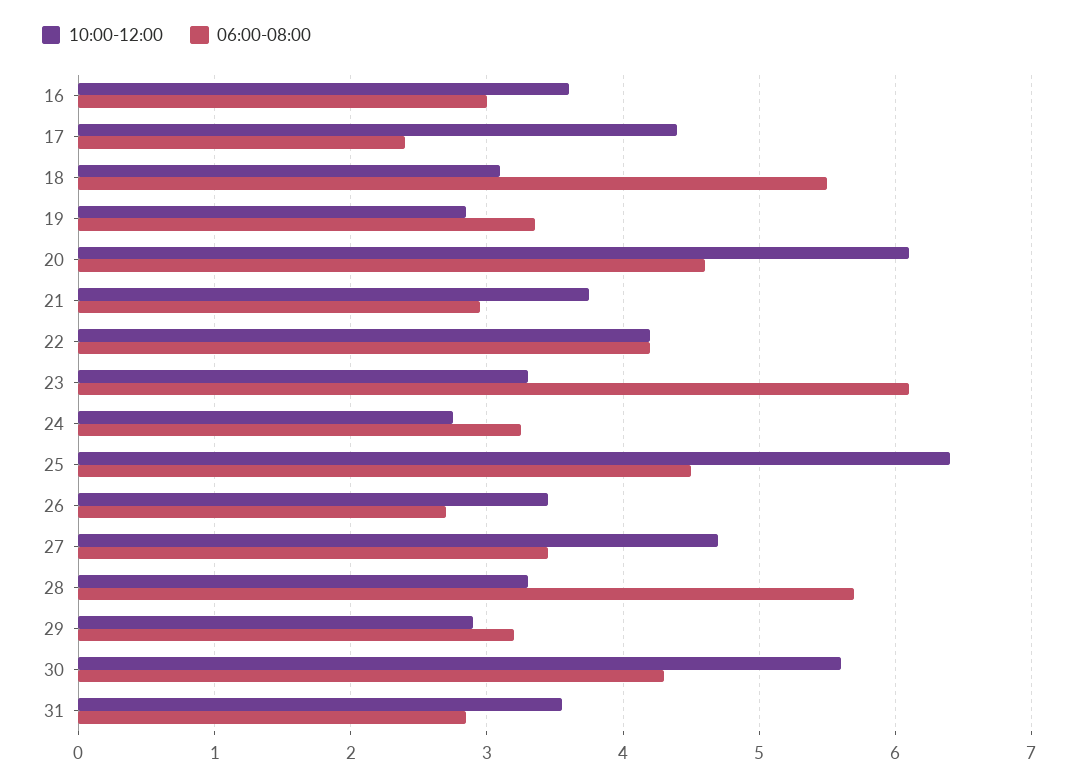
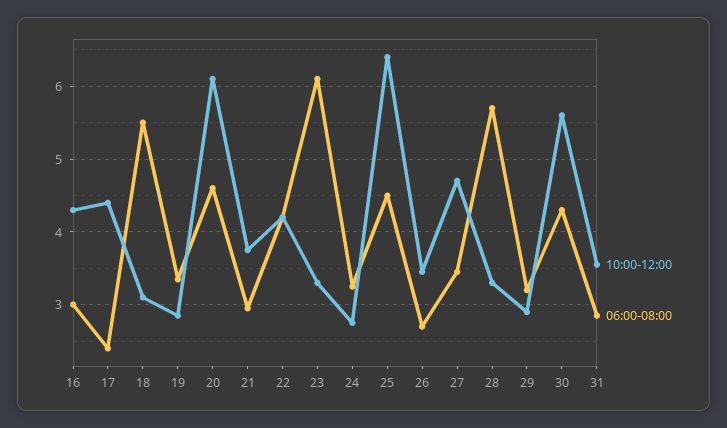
10:00-12:00, 16: 3.6 -> 4.3

